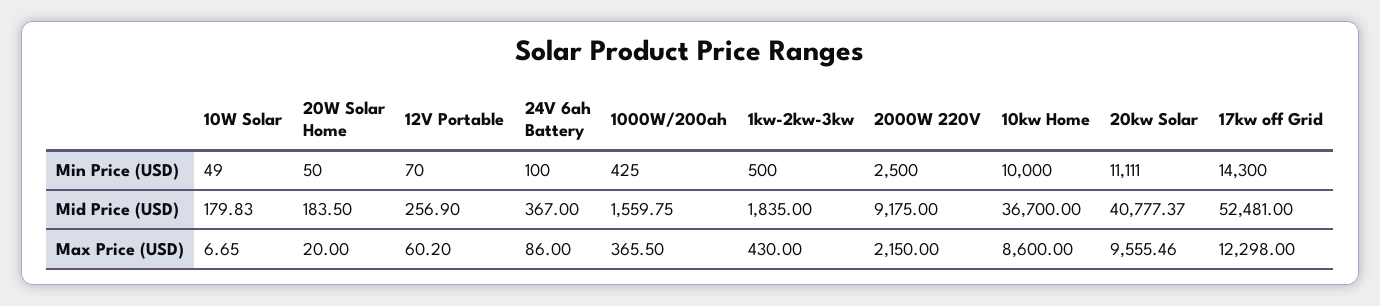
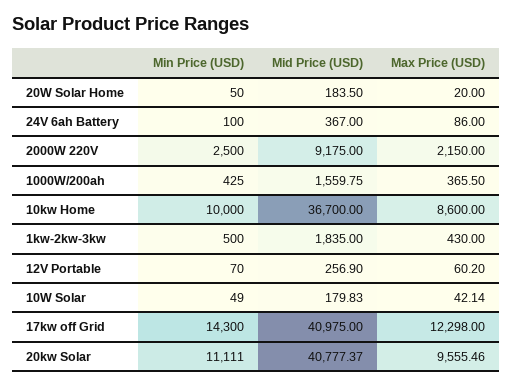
17kw off Grid, Mid Price (USD): 52481 -> 40975
10W Solar, Max Price (USD): 6.65 -> 42.14

